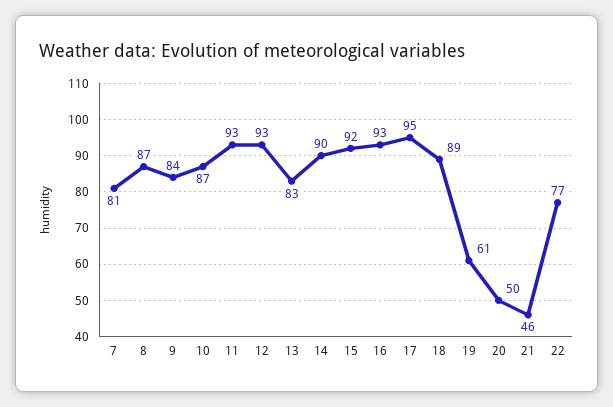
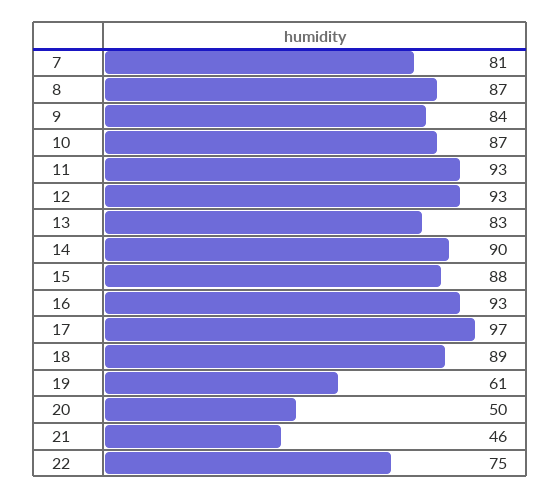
15: 92 -> 88
17: 95 -> 97
22: 77 -> 75

